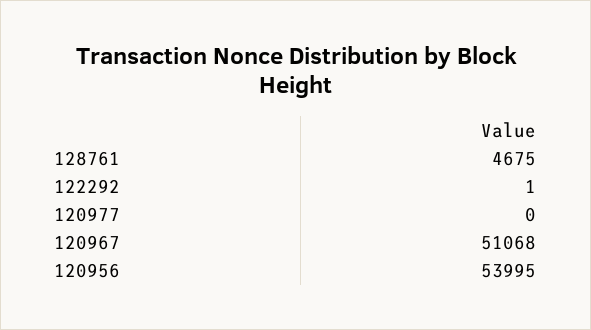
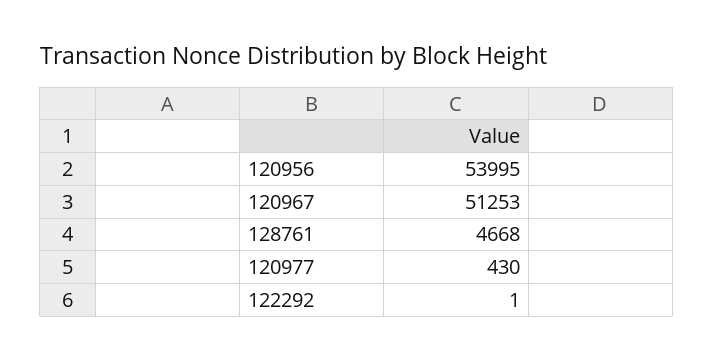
128761: 4675 -> 4668
120977: 0 -> 430
120967: 51068 -> 51253

